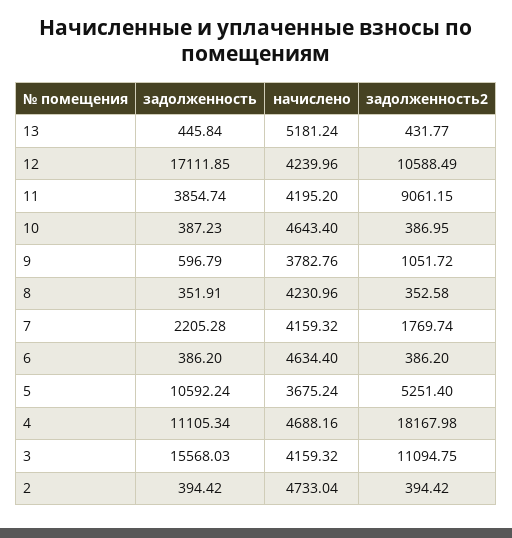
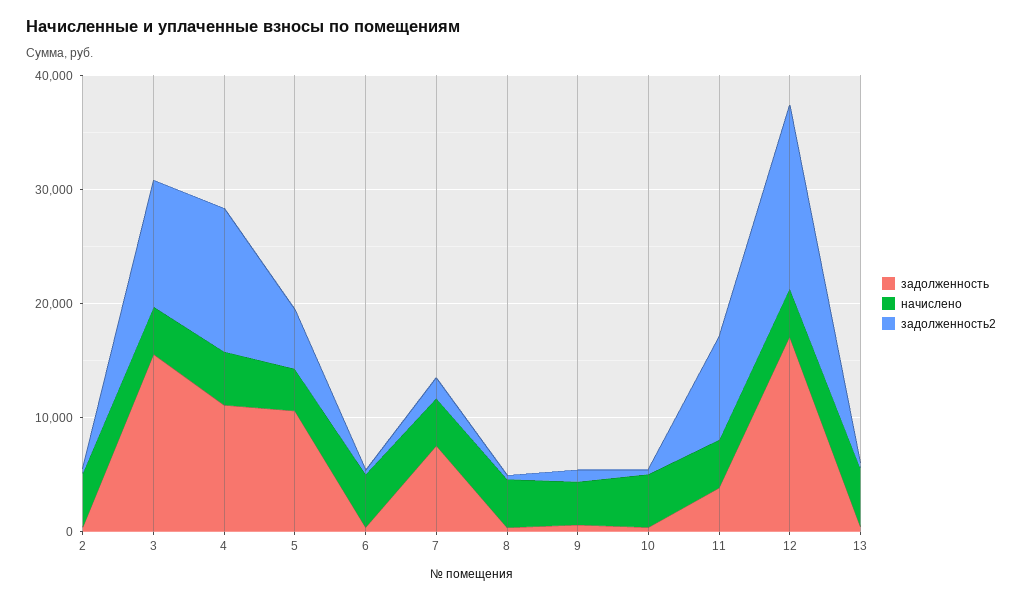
задолженность2, 12: 10588.49 -> 16000
задолженность, 7: 2205.28 -> 8000
задолженность2, 4: 18167.98 -> 12000

